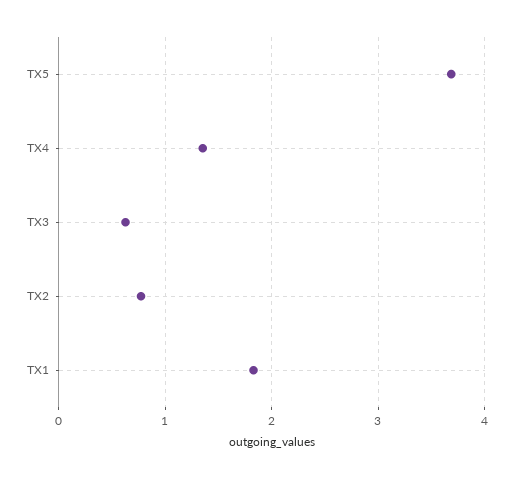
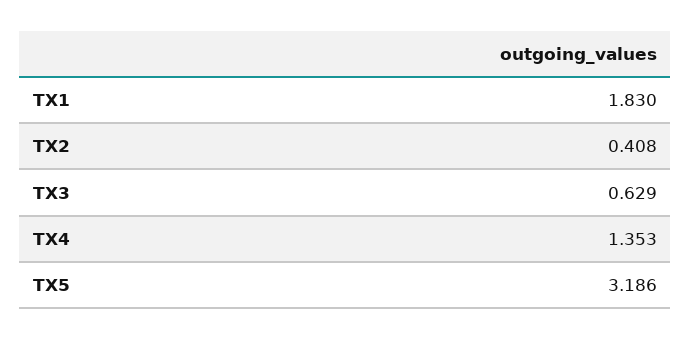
TX5: 3.7 -> 3.186
TX2: 0.8 -> 0.408

